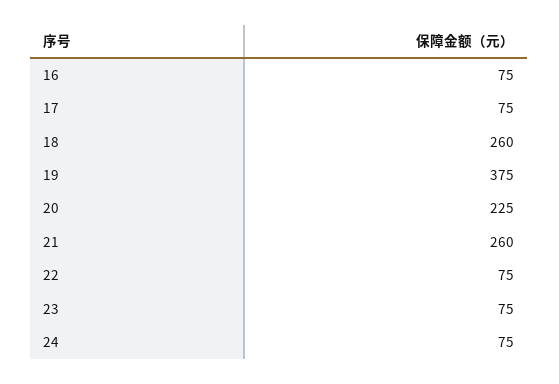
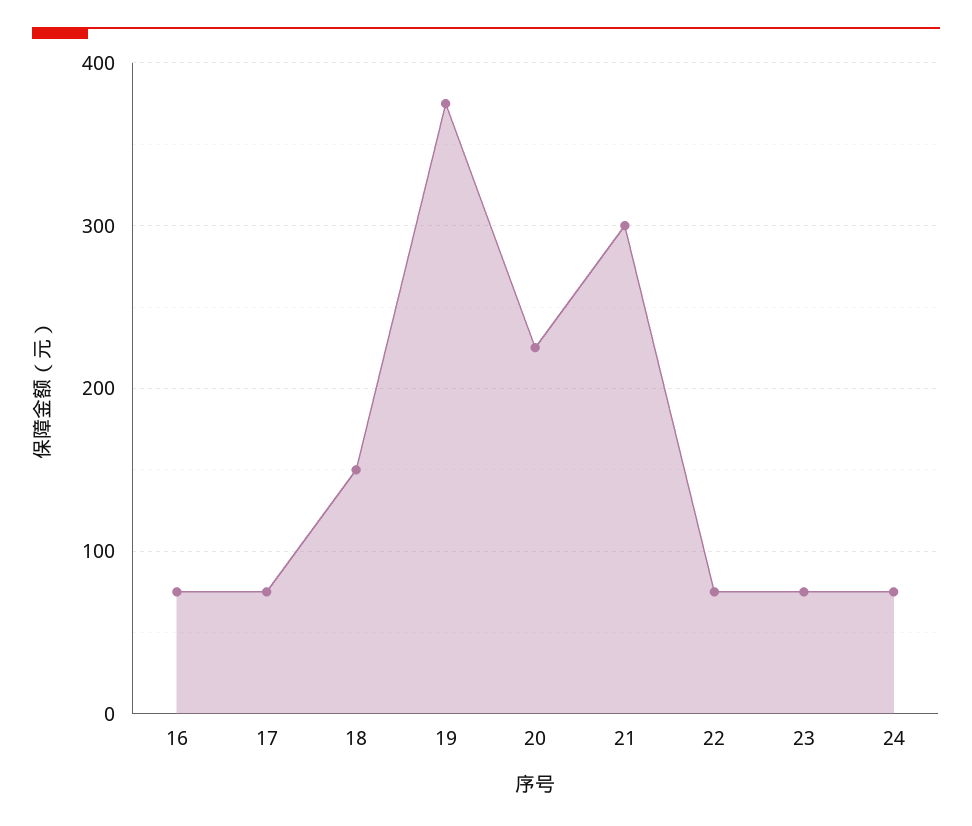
18: 260 -> 150
21: 260 -> 300

